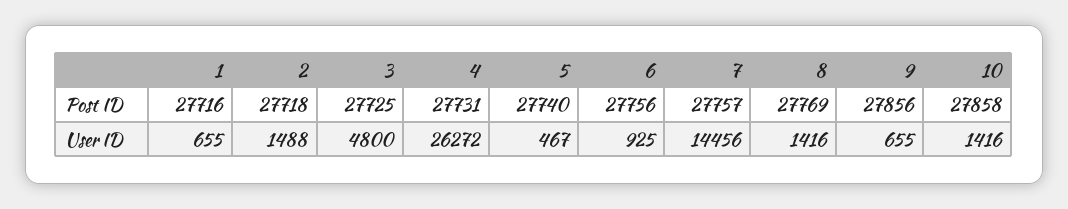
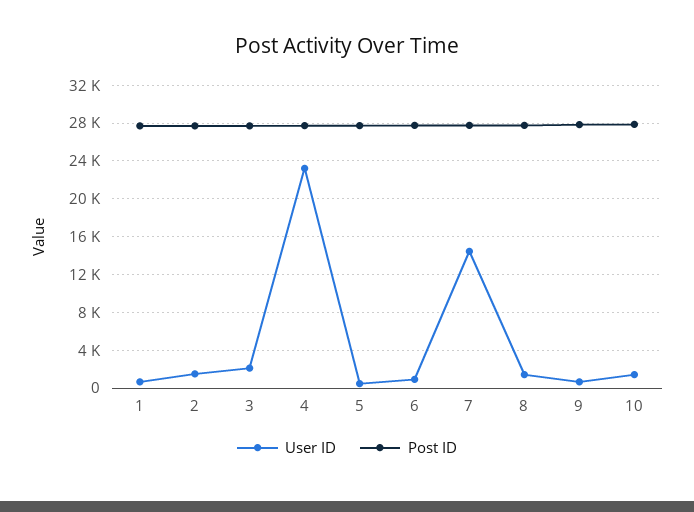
User ID, 3: 4800 -> 2000
User ID, 4: 26272 -> 23000

